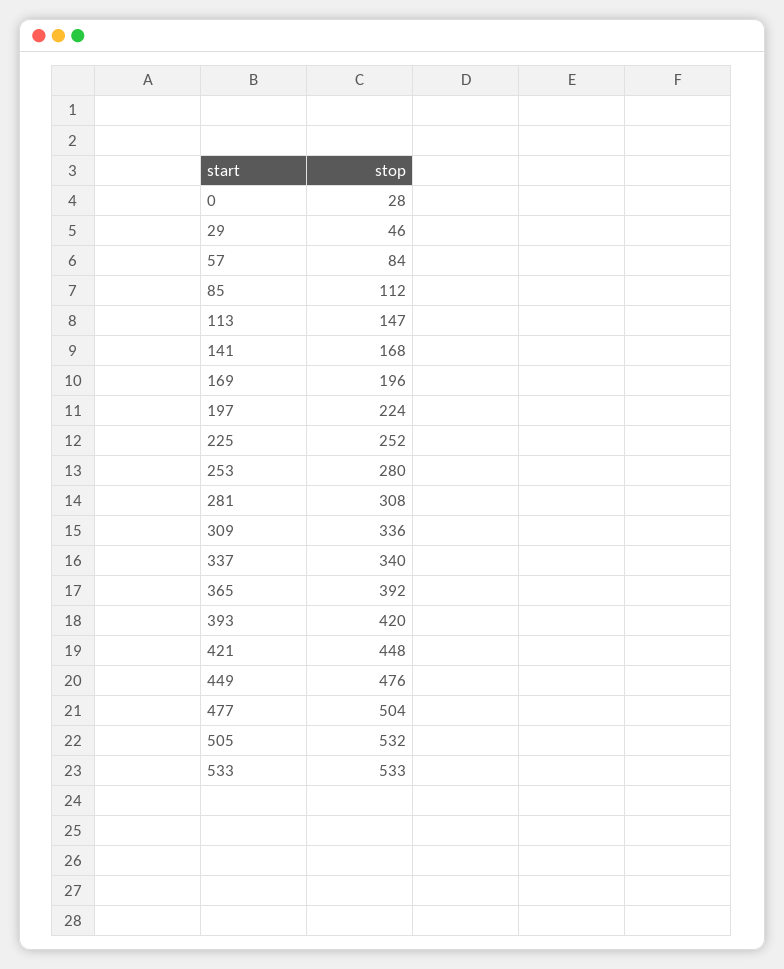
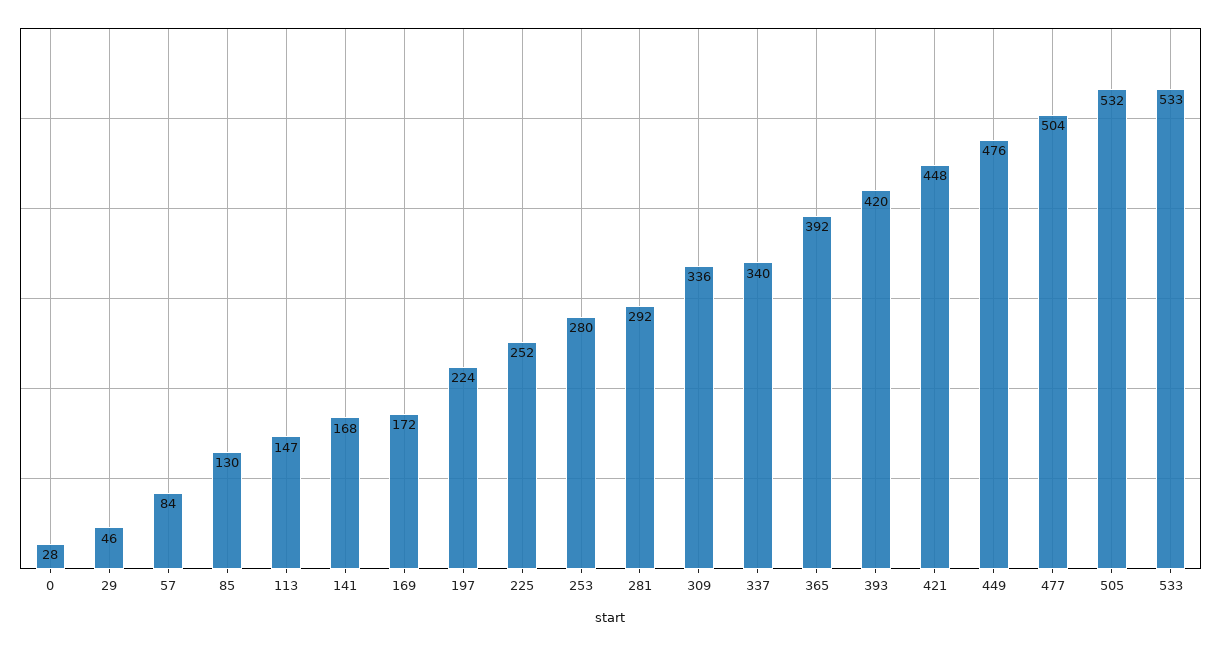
85: 112 -> 130
169: 196 -> 172
281: 308 -> 292

